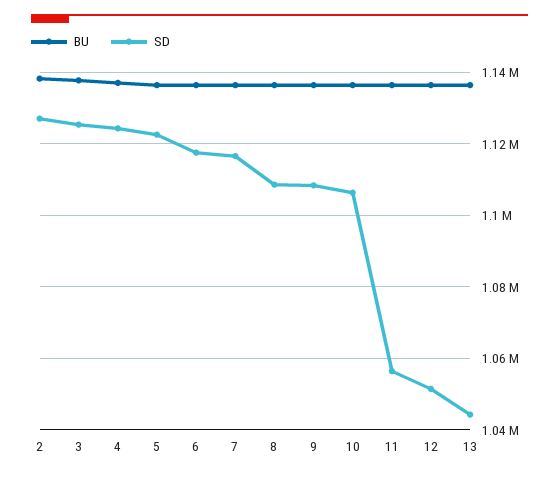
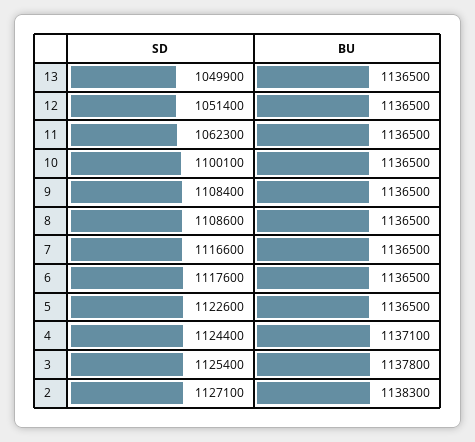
SD, 10: 1106000 -> 1100100
SD, 11: 1056000 -> 1062300
SD, 13: 1044000 -> 1049900

